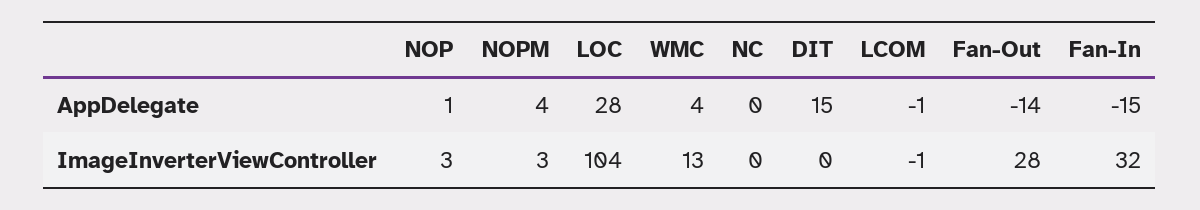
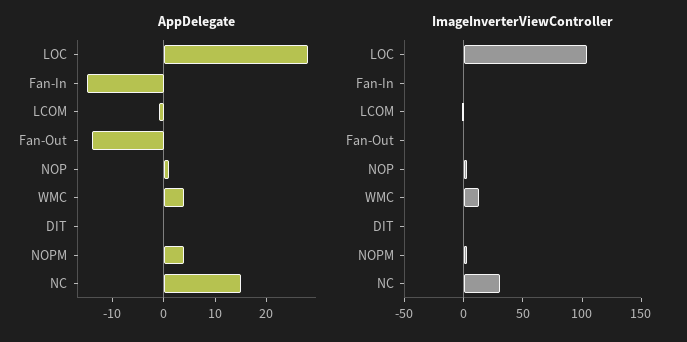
AppDelegate, NC: 0 -> 15
AppDelegate, DIT: 15 -> 0
ImageInverterViewController, NC: 0 -> 30
ImageInverterViewController, Fan-Out: 28 -> 0
ImageInverterViewController, Fan-In: 32 -> 0

